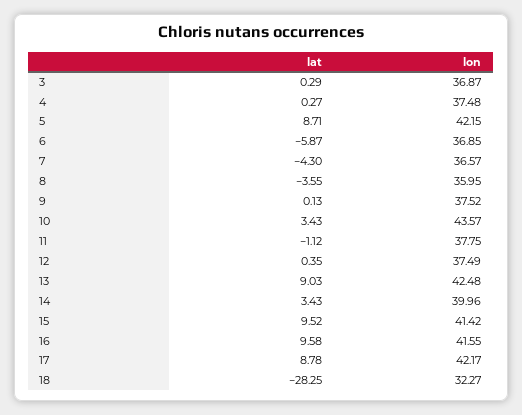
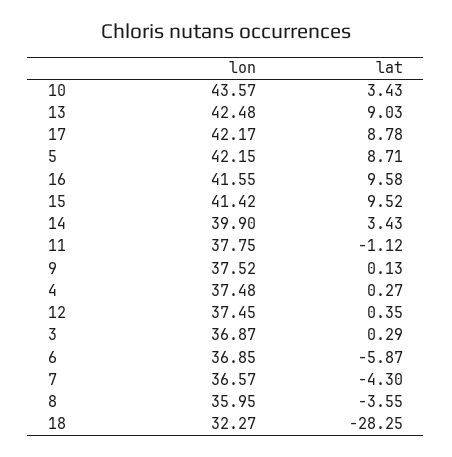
lon, 12: 37.49 -> 37.45
lon, 14: 39.96 -> 39.9

